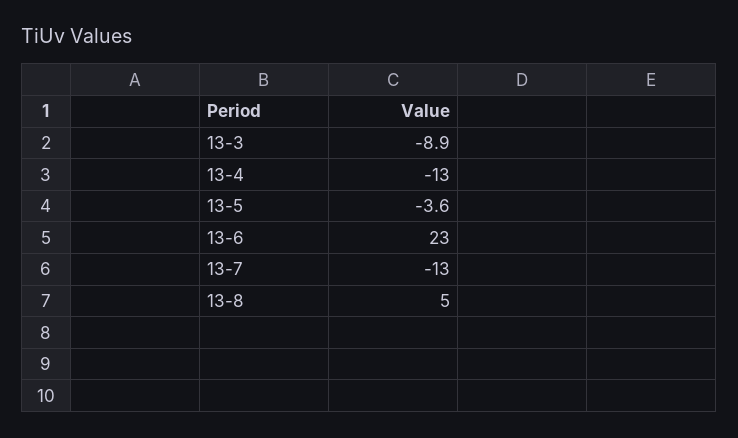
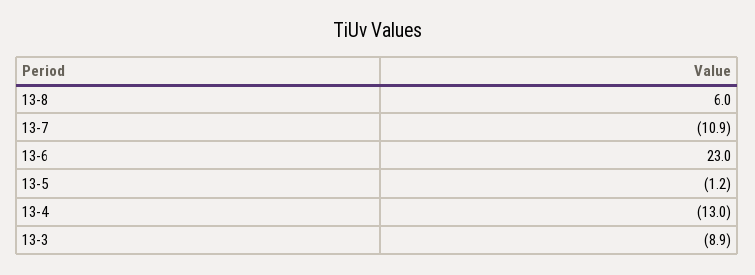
13-5: -3.6 -> -1.2
13-7: -13 -> -10.9
13-8: 5 -> 6

